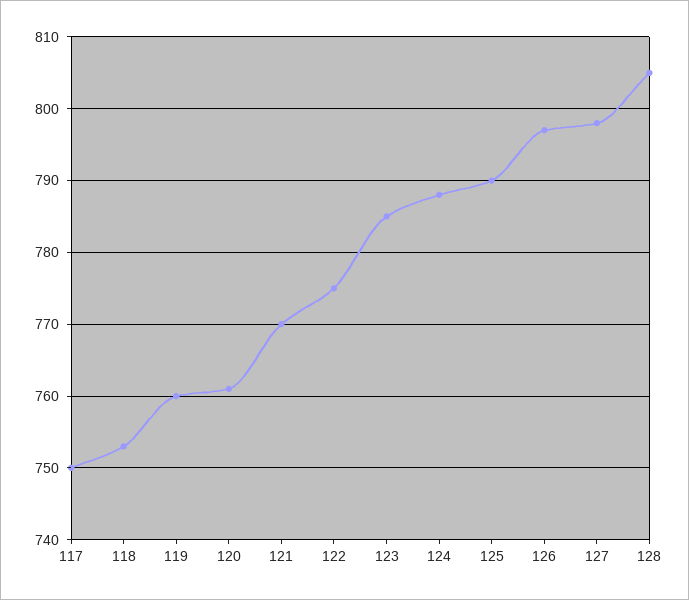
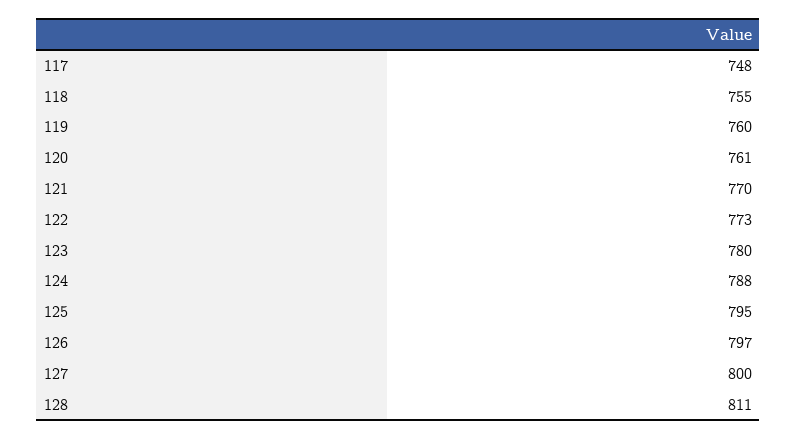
117: 750 -> 748
118: 753 -> 755
122: 775 -> 773
123: 785 -> 780
125: 790 -> 795
127: 798 -> 800
128: 805 -> 811

